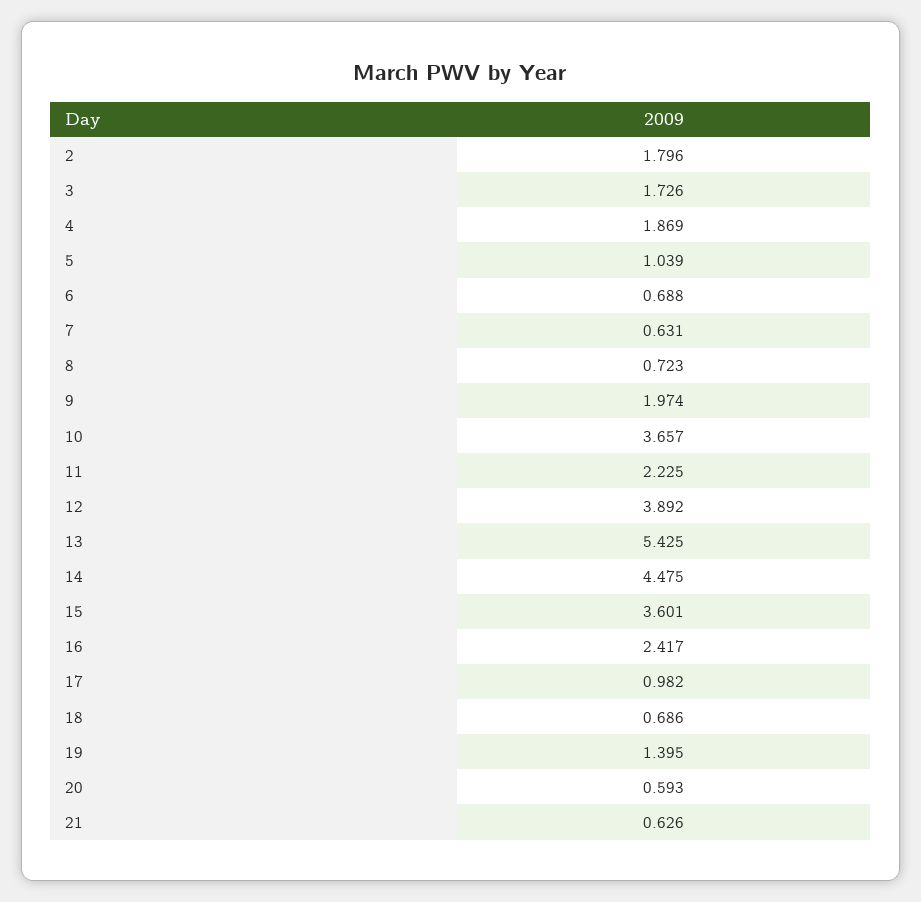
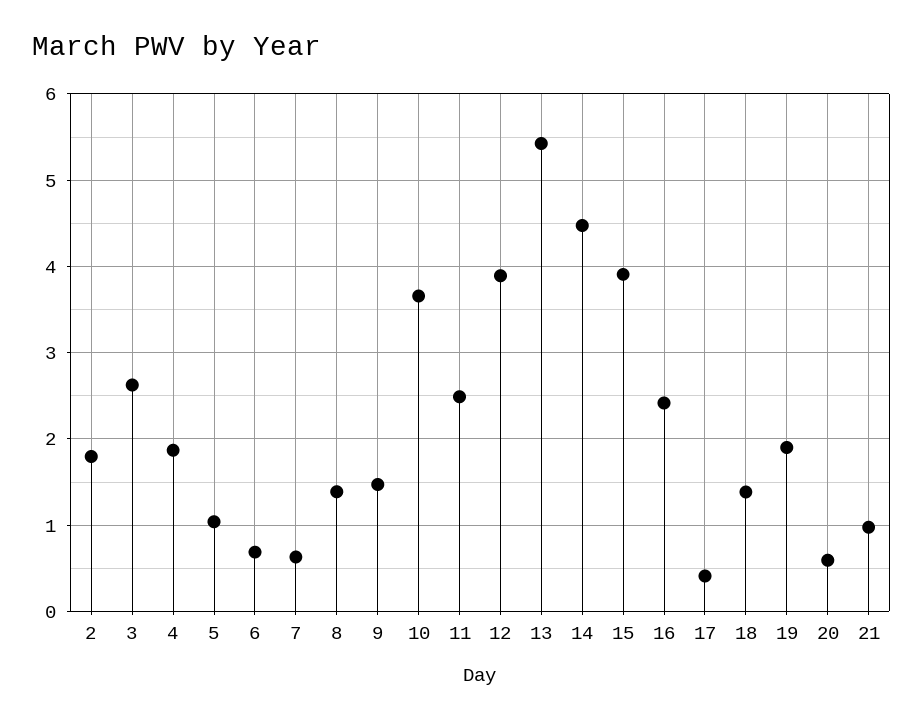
3: 1.726 -> 2.6
8: 0.723 -> 1.4
9: 1.974 -> 1.5
11: 2.225 -> 2.5
15: 3.601 -> 3.9
17: 0.982 -> 0.4
18: 0.686 -> 1.4
19: 1.395 -> 1.9
21: 0.626 -> 1

